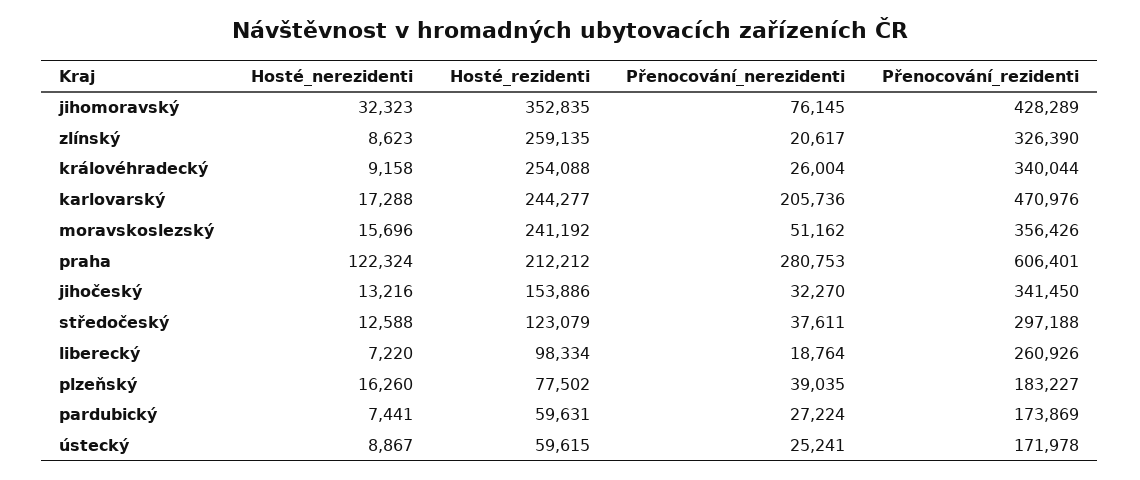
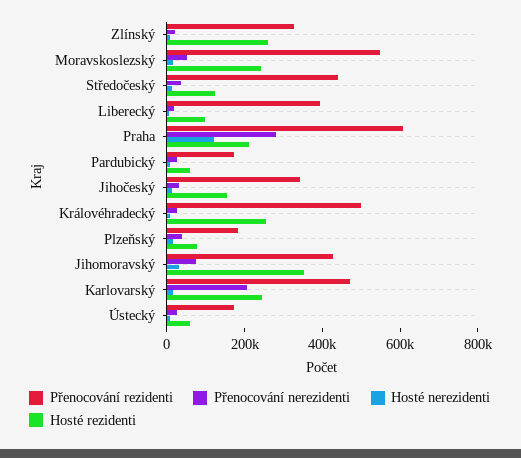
Přenocování_rezidenti, královéhradecký: 340044 -> 500000
Přenocování_rezidenti, moravskoslezský: 356426 -> 550000
Přenocování_rezidenti, středočeský: 297188 -> 450000
Přenocování_rezidenti, liberecký: 260926 -> 400000

